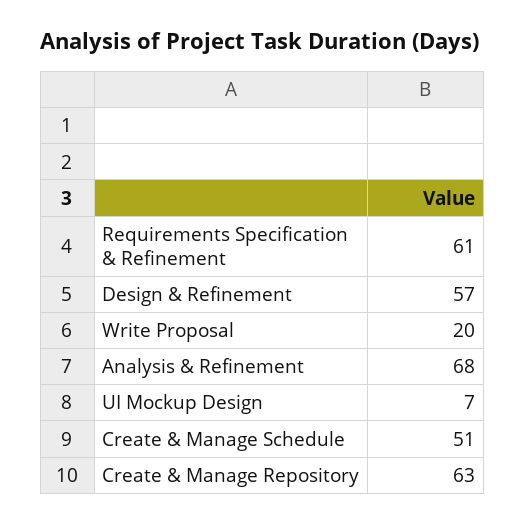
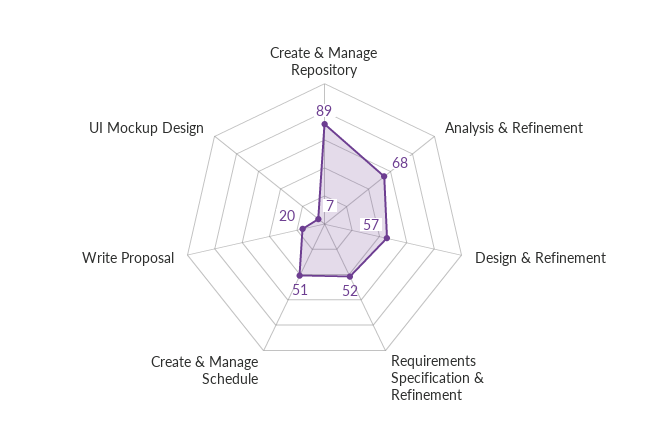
Requirements Specification & Refinement: 61 -> 52
Create & Manage Repository: 63 -> 89

